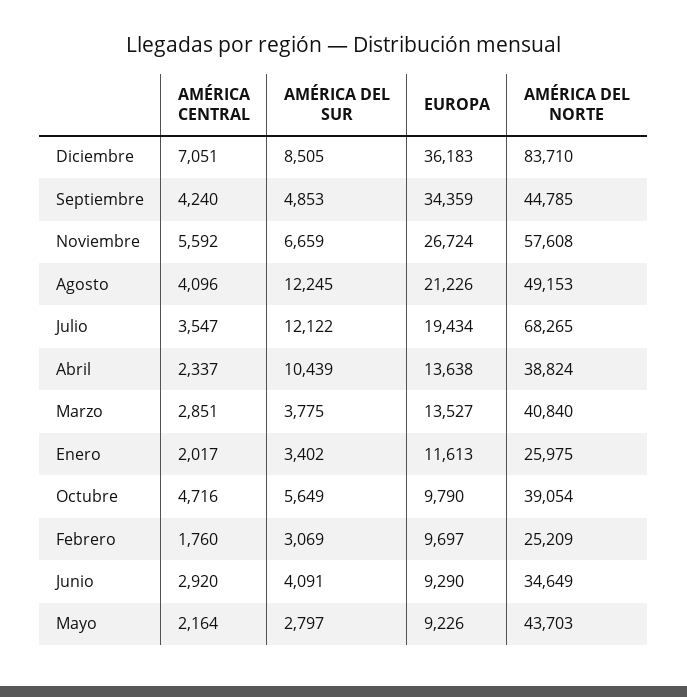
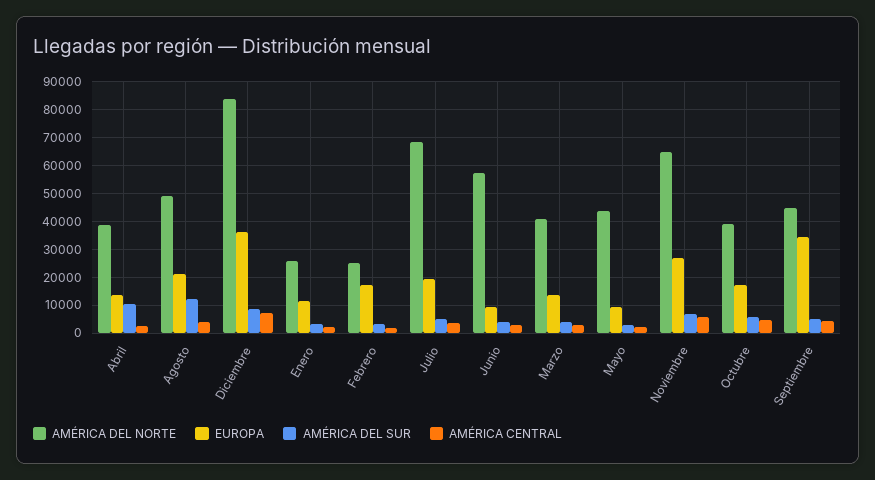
AMÉRICA DEL NORTE, Noviembre: 57608 -> 65000
AMÉRICA DEL SUR, Julio: 12122 -> 5000
EUROPA, Octubre: 9790 -> 17500
EUROPA, Febrero: 9697 -> 17500
AMÉRICA DEL NORTE, Junio: 34649 -> 57500

